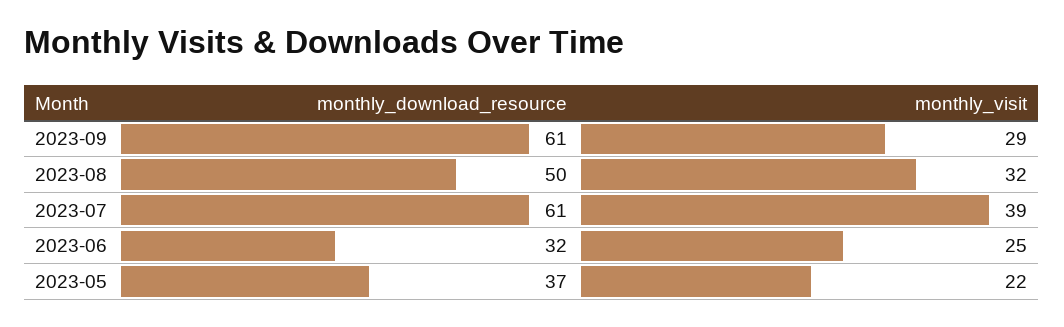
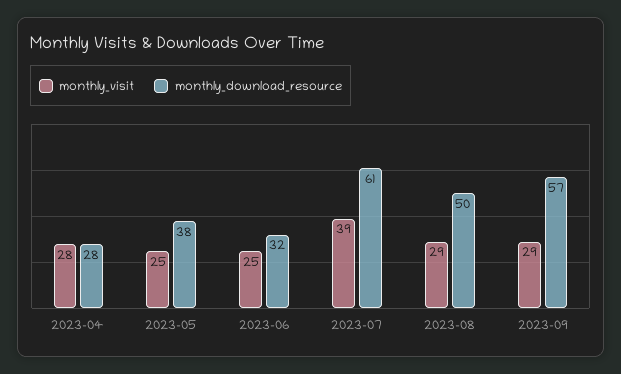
monthly_download_resource, 2023-09: 61 -> 57
monthly_visit, 2023-08: 32 -> 29
monthly_download_resource, 2023-05: 37 -> 38
monthly_visit, 2023-05: 22 -> 25
monthly_visit, 2023-04: none -> 28
monthly_download_resource, 2023-04: none -> 28

